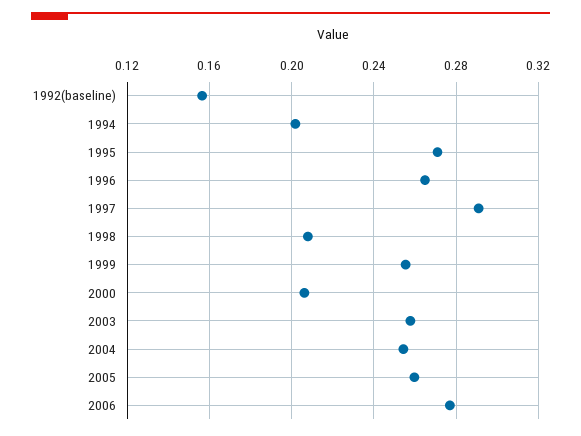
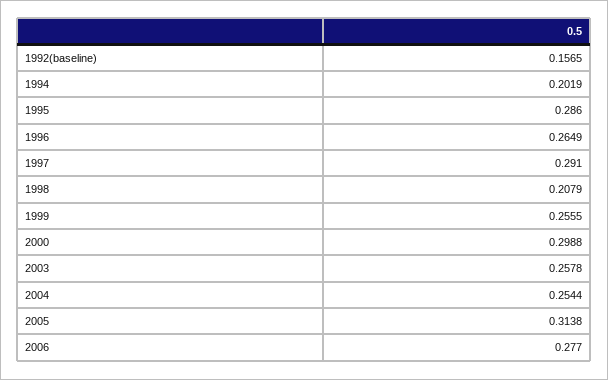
1995: 0.27 -> 0.286
2000: 0.205 -> 0.2988
2005: 0.26 -> 0.3138

